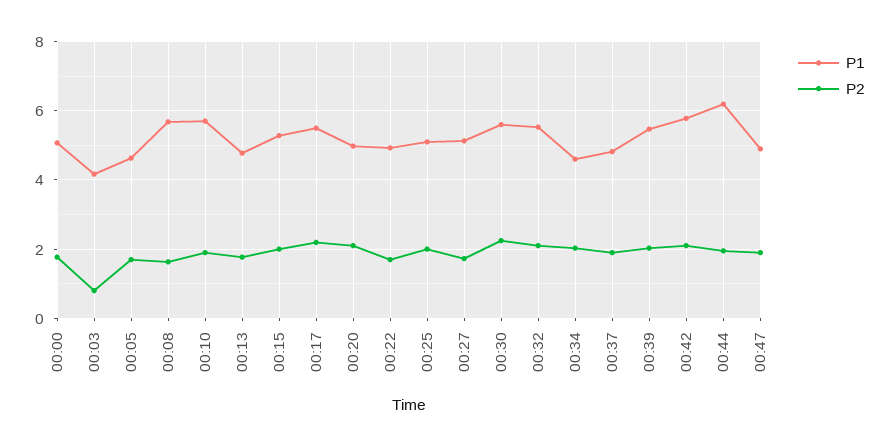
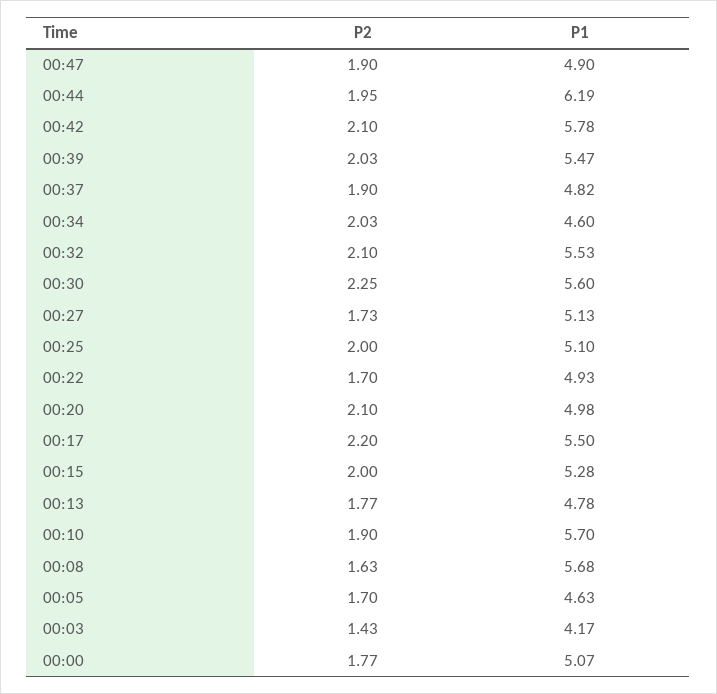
P2, 00:03: 0.8 -> 1.43

